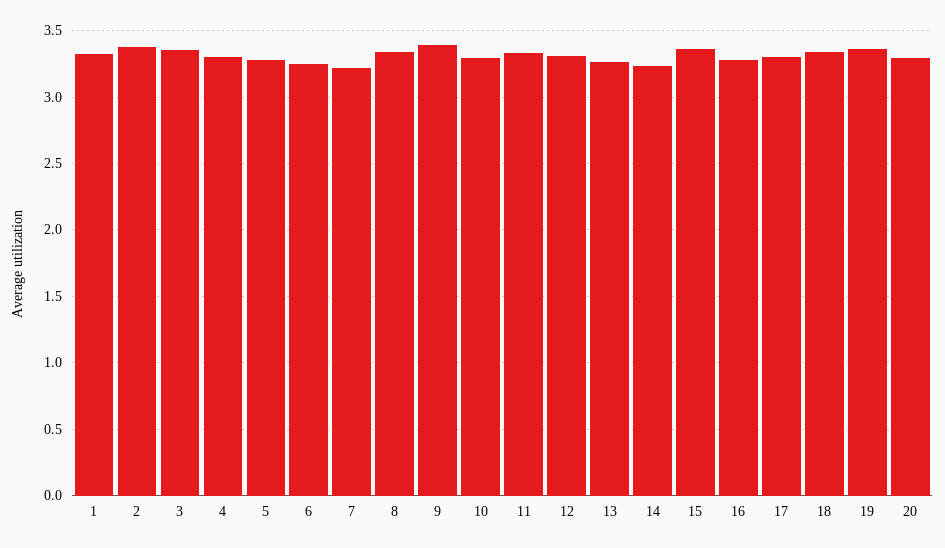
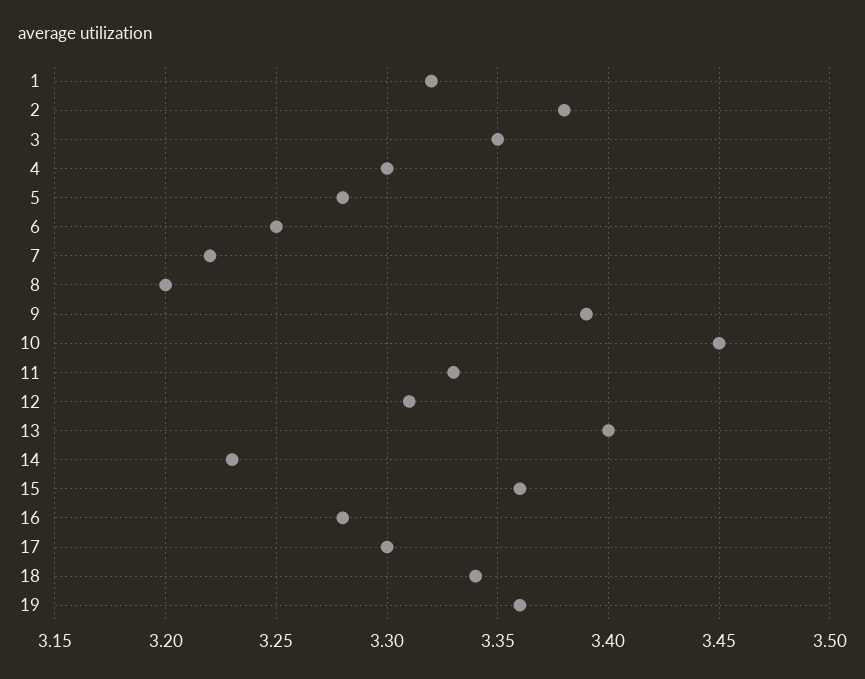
8: 3.35 -> 3.2
10: 3.3 -> 3.45
13: 3.25 -> 3.4
20: 3.3 -> none

